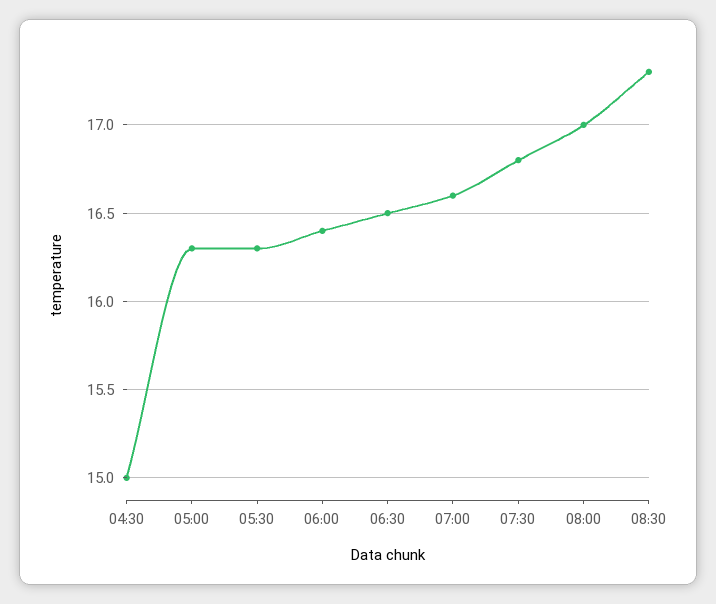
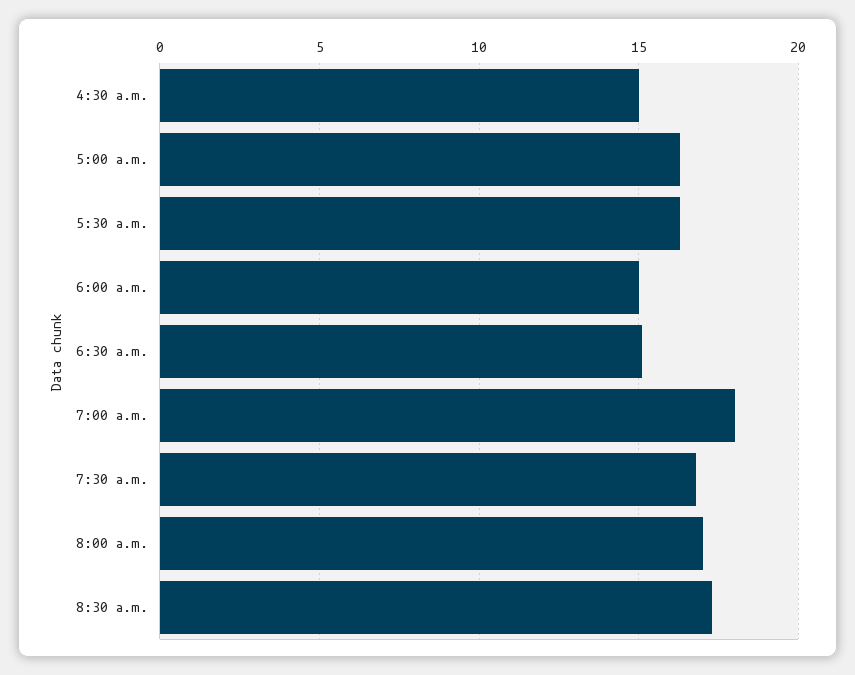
06:00: 16.4 -> 15
06:30: 16.5 -> 15
07:00: 16.6 -> 18

